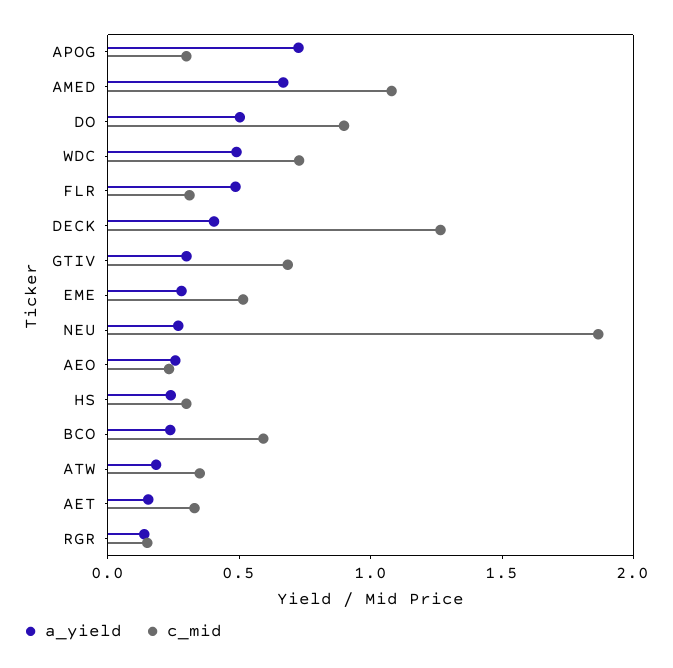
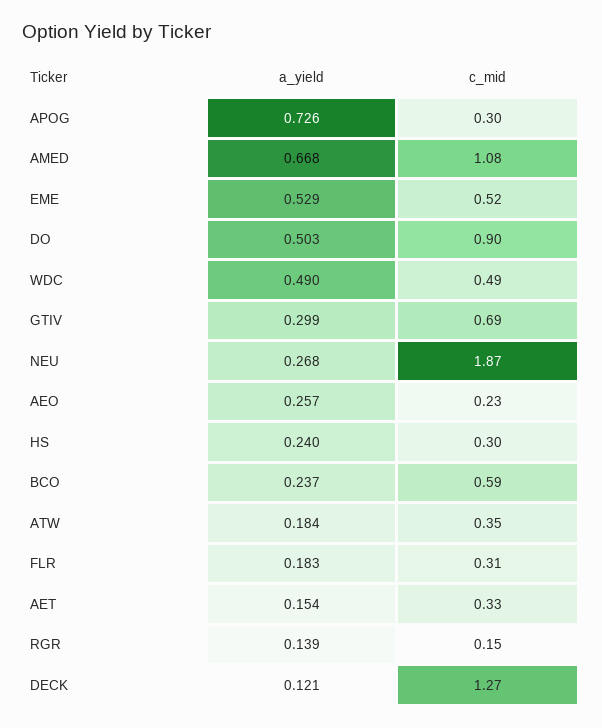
c_mid, WDC: 0.7 -> 0.49
a_yield, FLR: 0.5 -> 0.183
a_yield, DECK: 0.4 -> 0.121
a_yield, EME: 0.3 -> 0.529

